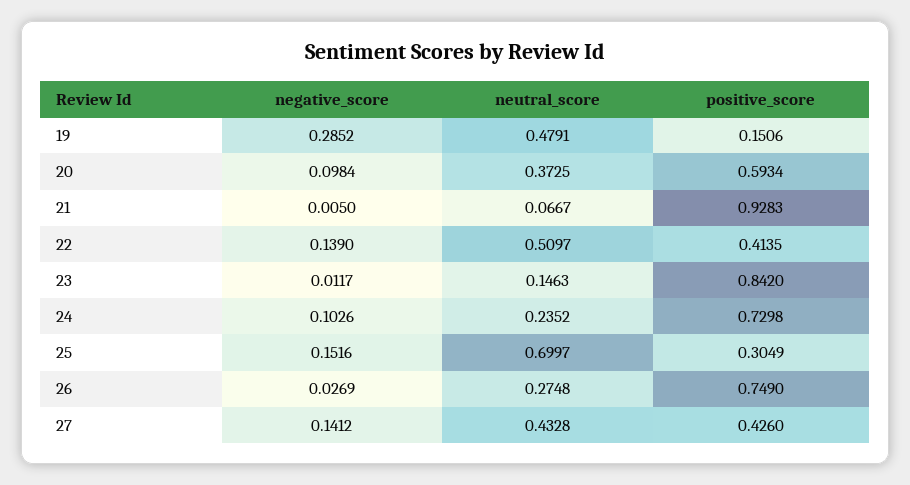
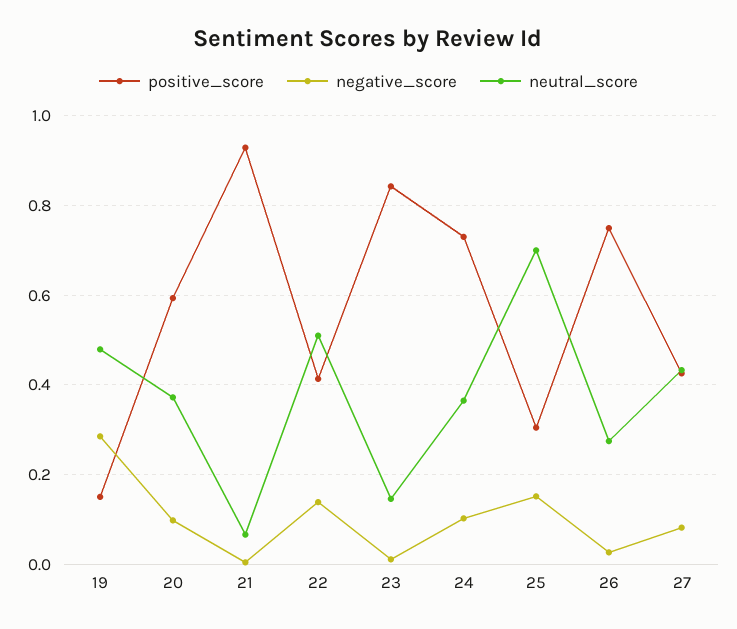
neutral_score, 24: 0.2352 -> 0.36
negative_score, 27: 0.1412 -> 0.08

